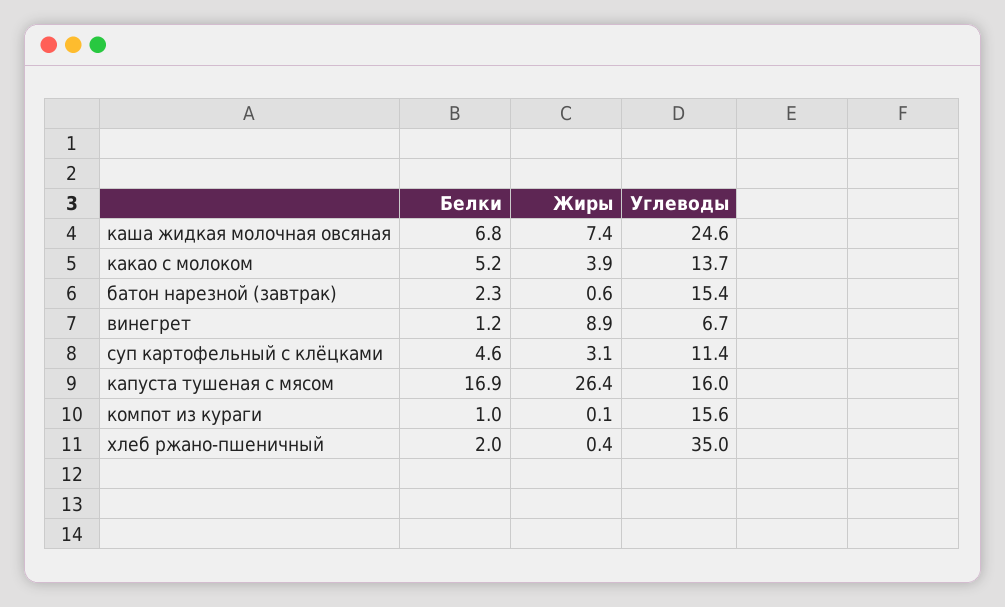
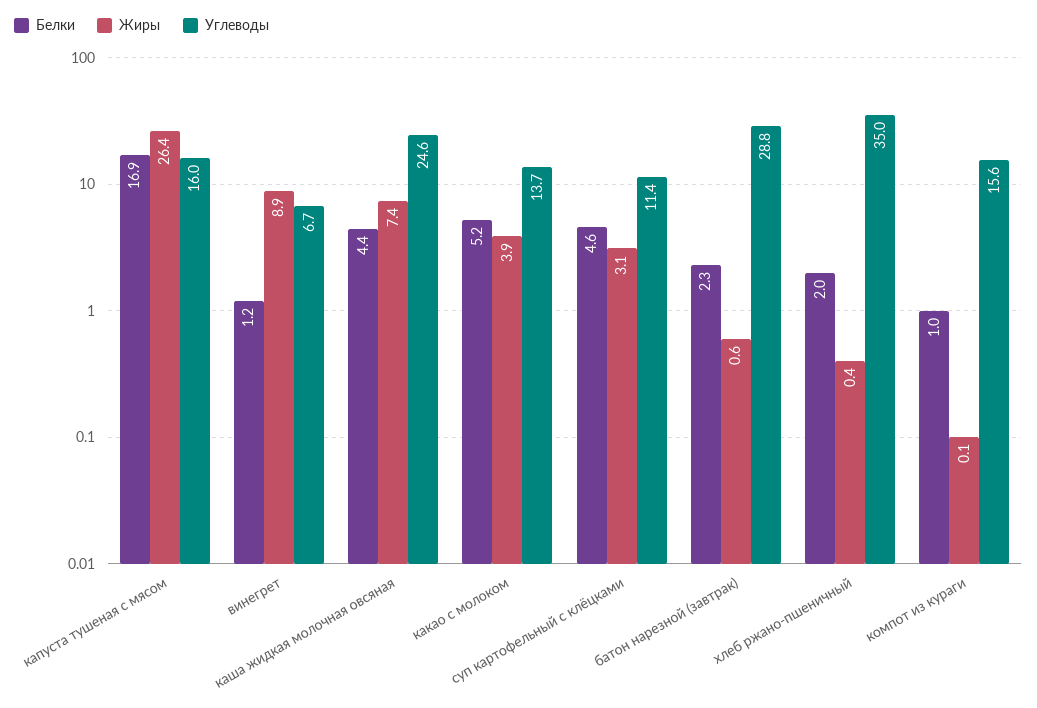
Белки, каша жидкая молочная овсяная: 6.8 -> 4.4
Углеводы, батон нарезной (завтрак): 15.4 -> 28.8

